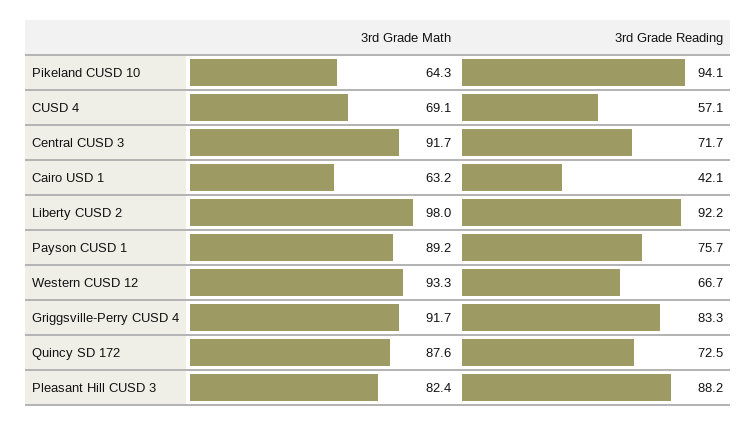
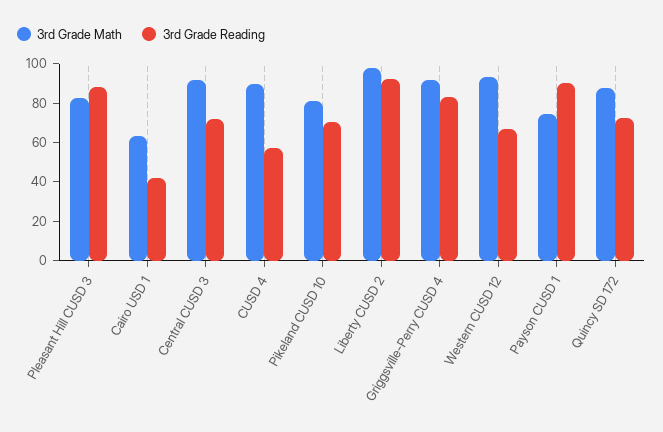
3rd Grade Math, Pikeland CUSD 10: 64.3 -> 80
3rd Grade Reading, Pikeland CUSD 10: 94.1 -> 70
3rd Grade Math, CUSD 4: 69.1 -> 90
3rd Grade Math, Payson CUSD 1: 89.2 -> 75
3rd Grade Reading, Payson CUSD 1: 75.7 -> 90

